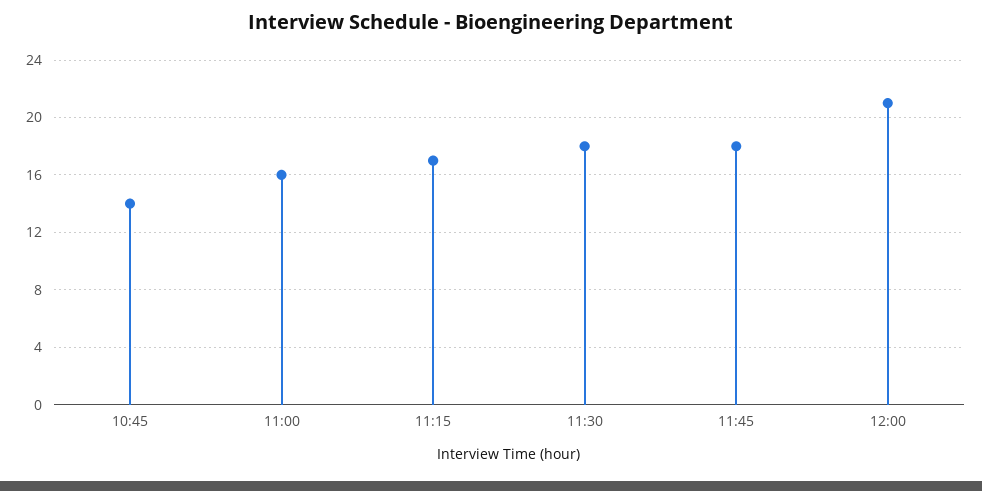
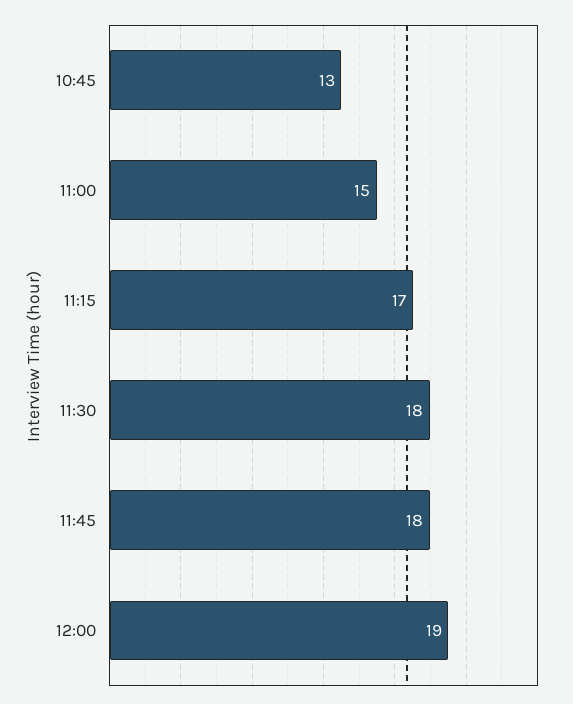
10:45: 14 -> 13
11:00: 16 -> 15
12:00: 21 -> 19

